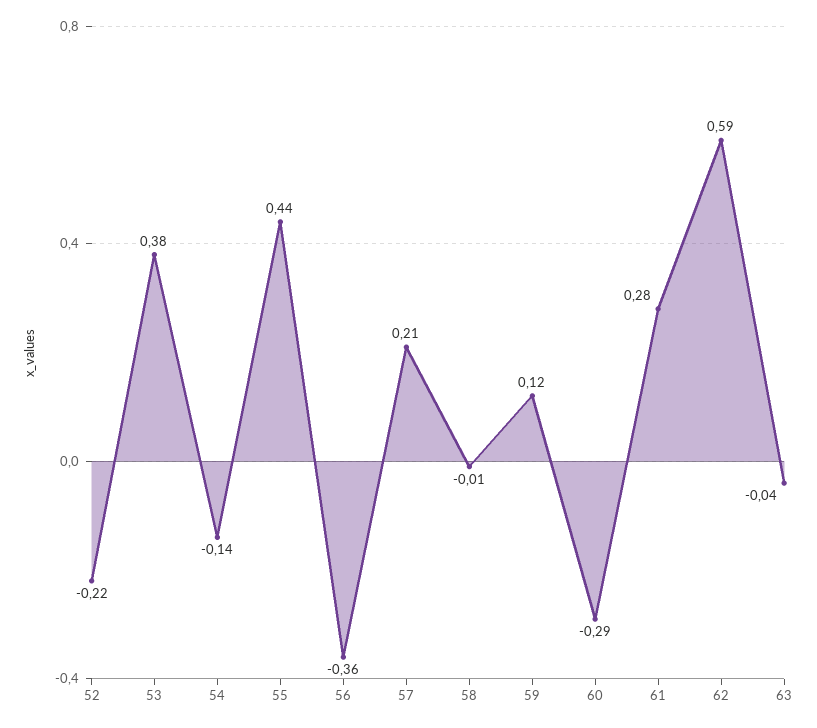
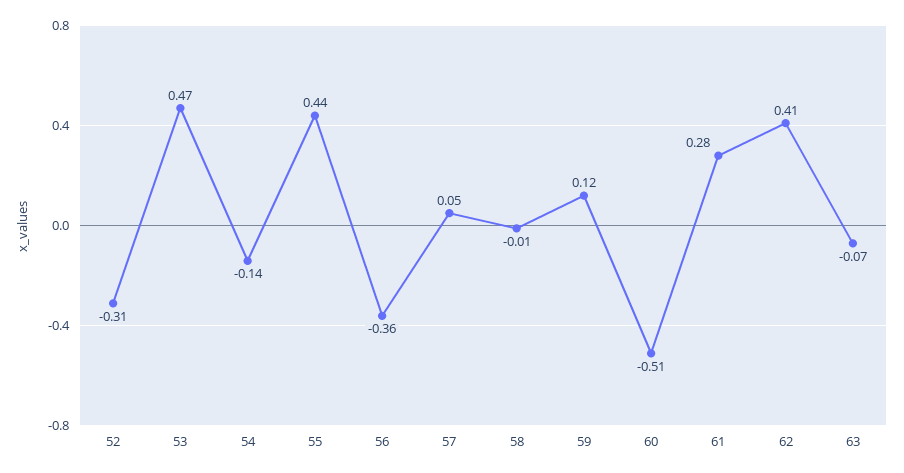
52: -0.22 -> -0.31
53: 0.38 -> 0.47
57: 0.21 -> 0.05
60: -0.29 -> -0.51
62: 0.59 -> 0.41
63: -0.04 -> -0.07

